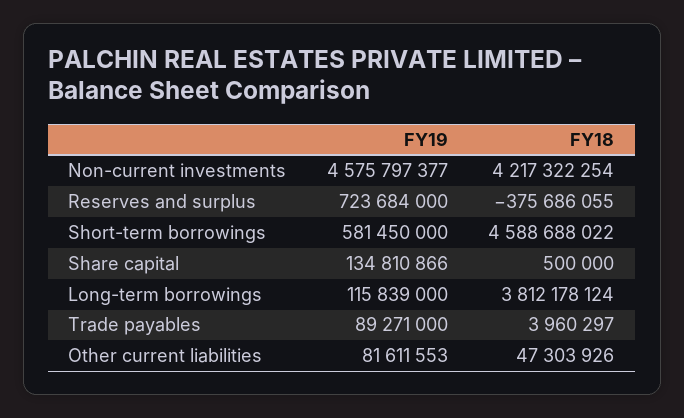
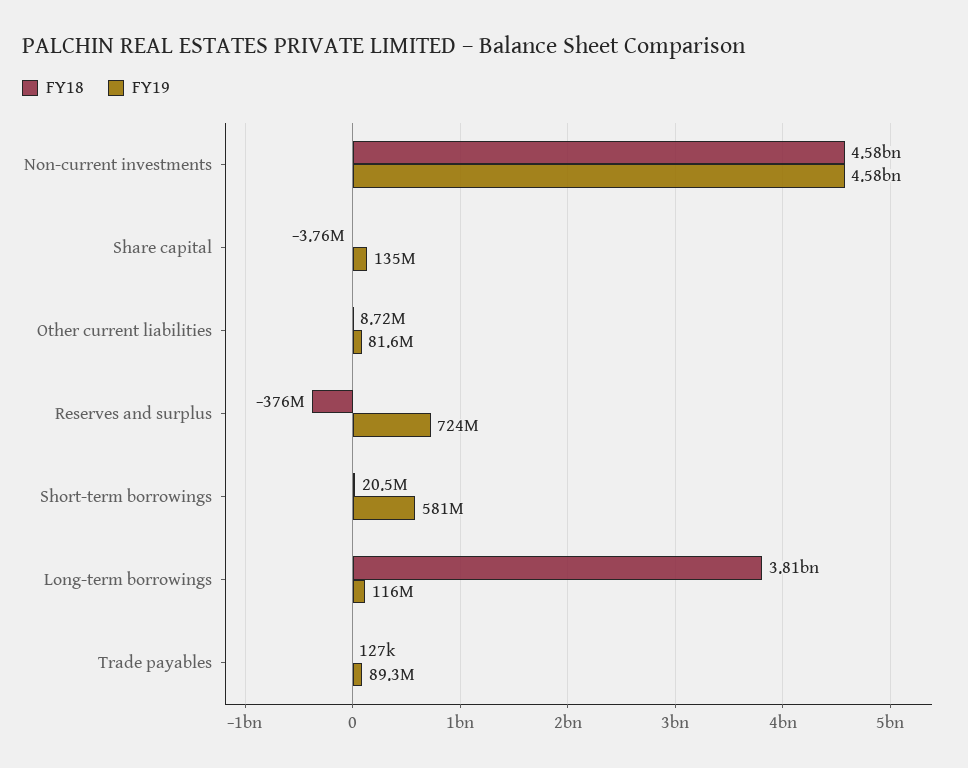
FY18, Non-current investments: 4217322254 -> 4580000000
FY18, Short-term borrowings: 4588688022 -> 20500000
FY18, Share capital: 500000 -> -3760000
FY18, Trade payables: 3960297 -> 127000
FY18, Other current liabilities: 47303926 -> 8720000

